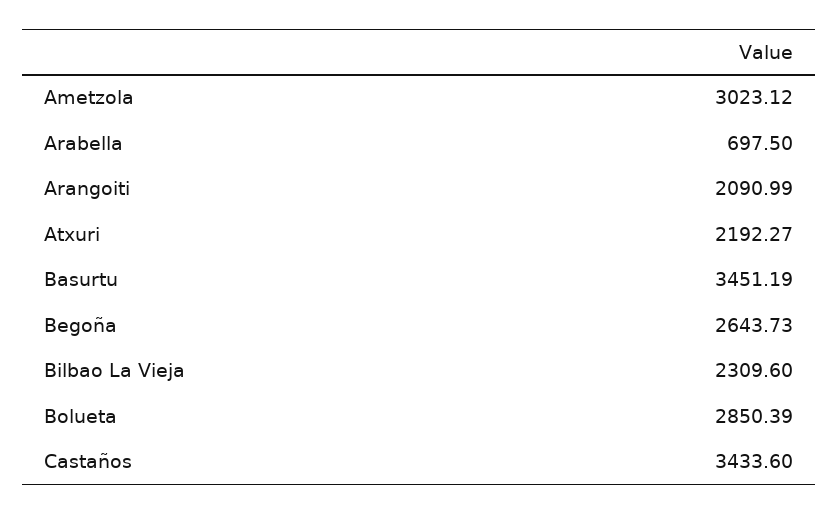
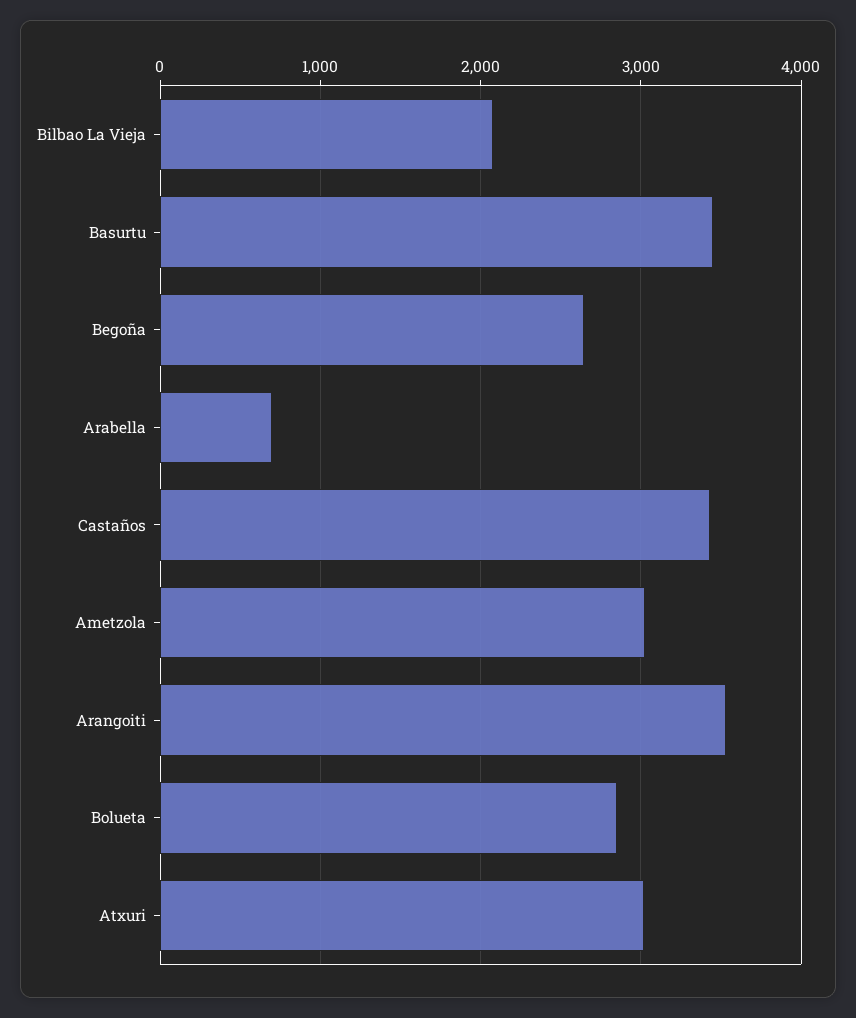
Arangoiti: 2090.99 -> 3500
Atxuri: 2192.27 -> 3000
Bilbao La Vieja: 2309.6 -> 2100

